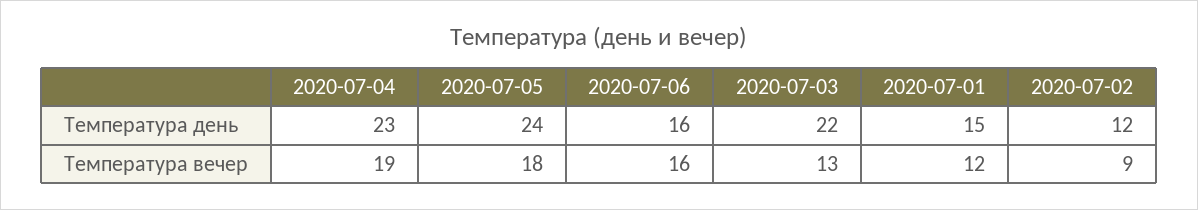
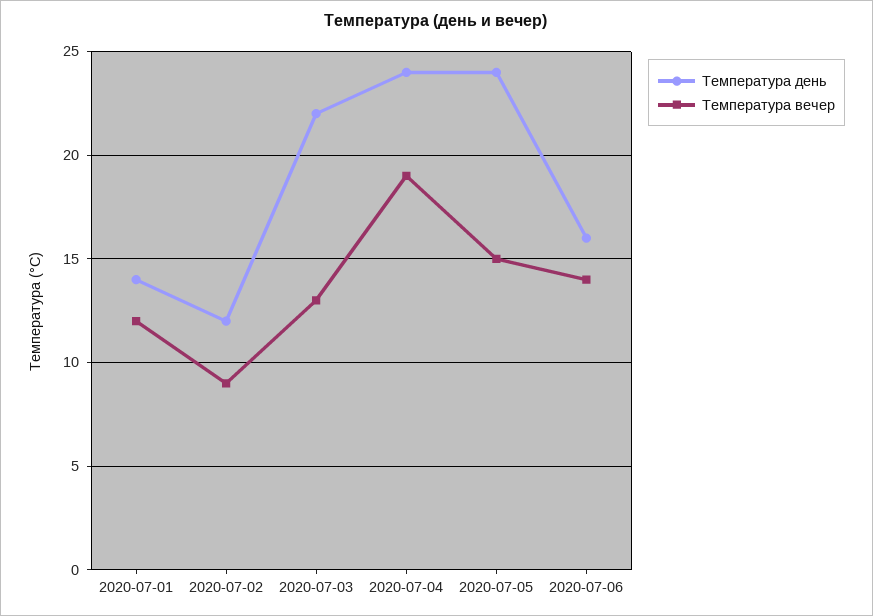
Температура день, 2020-07-04: 23 -> 24
Температура день, 2020-07-01: 15 -> 14
Температура вечер, 2020-07-05: 18 -> 15
Температура вечер, 2020-07-06: 16 -> 14

